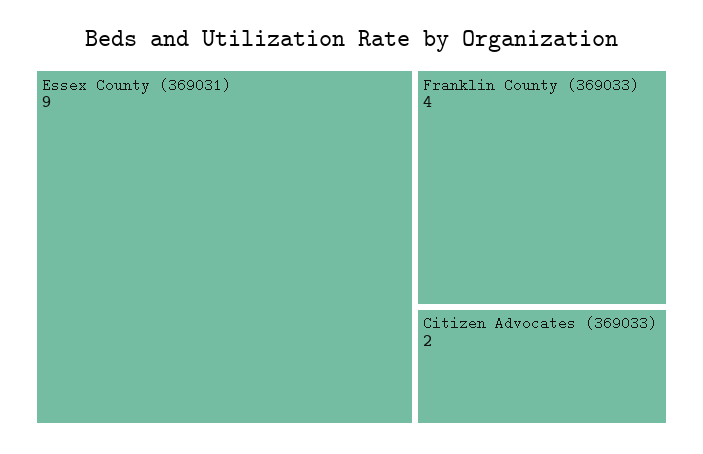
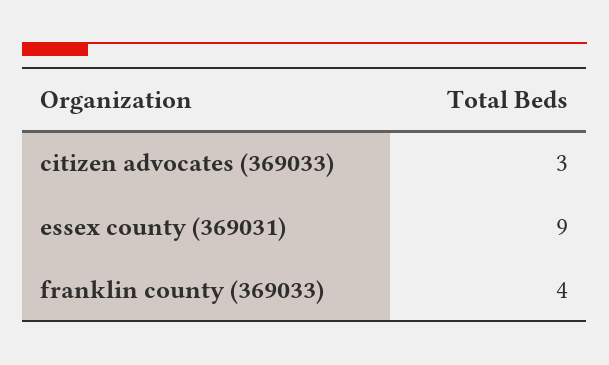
Citizen Advocates (369033): 2 -> 3

